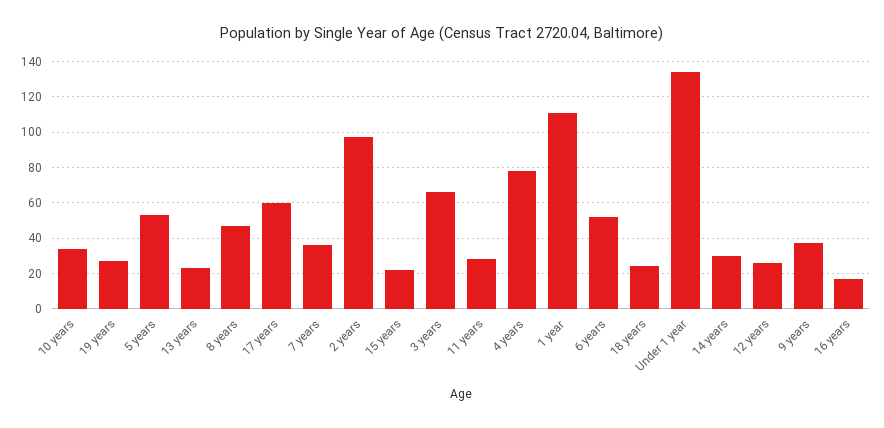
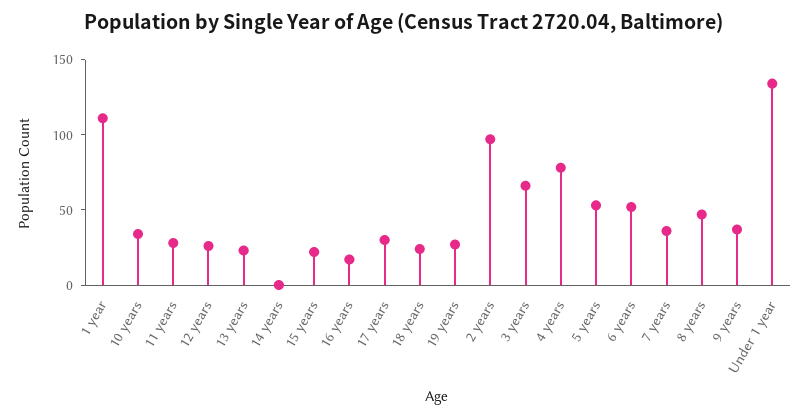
17 years: 60 -> 30
14 years: 30 -> 0

